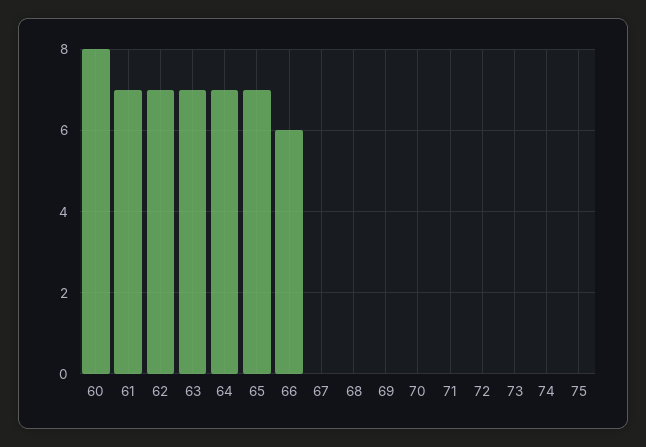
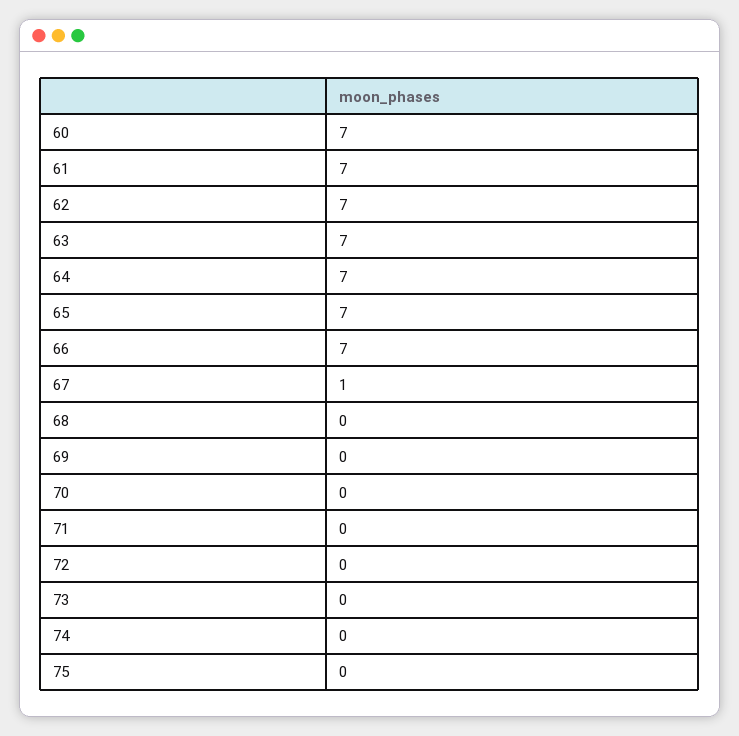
60: 8 -> 7
66: 6 -> 7
67: 0 -> 1

